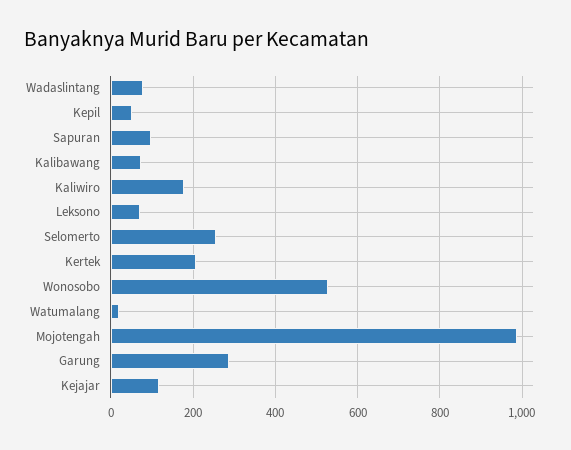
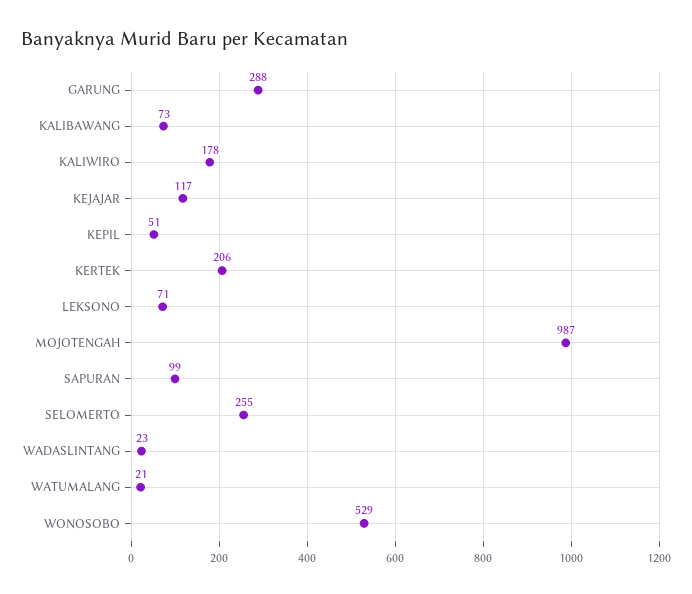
Wadaslintang: 80 -> 23

